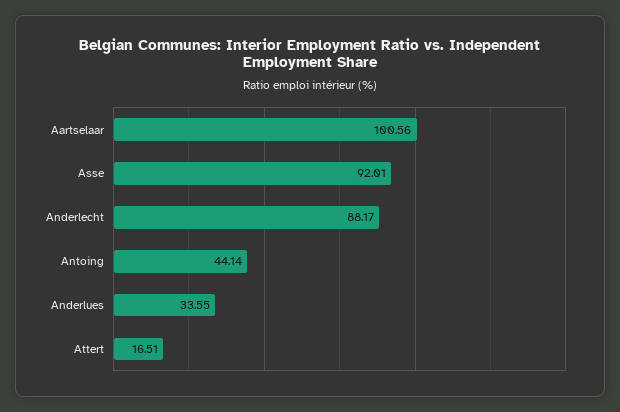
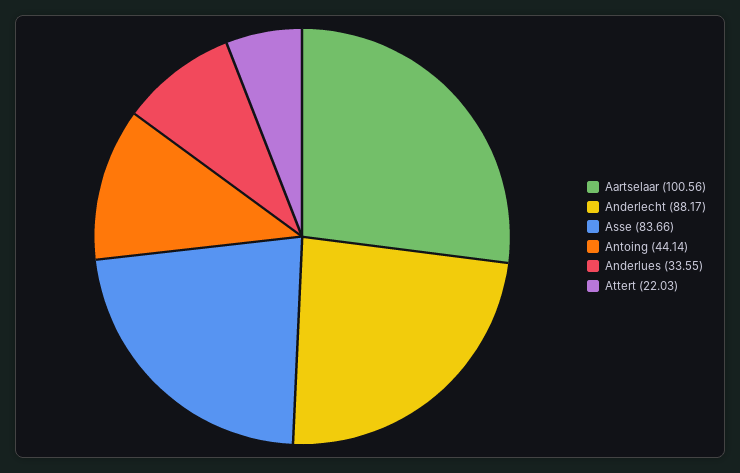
Asse: 92.01 -> 83.66
Attert: 16.51 -> 22.03

